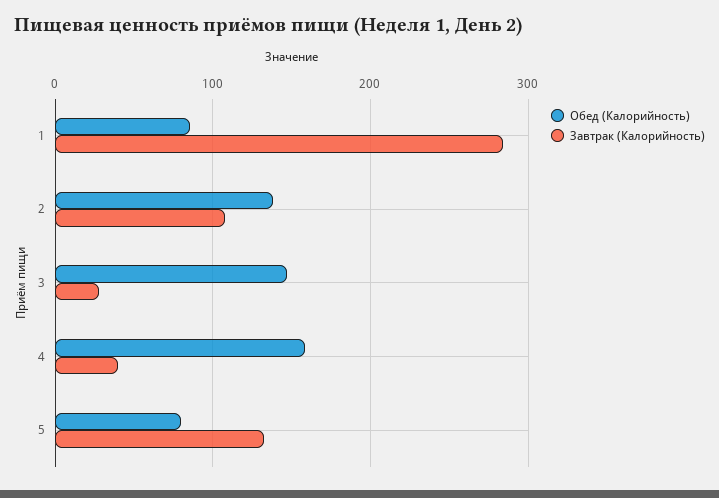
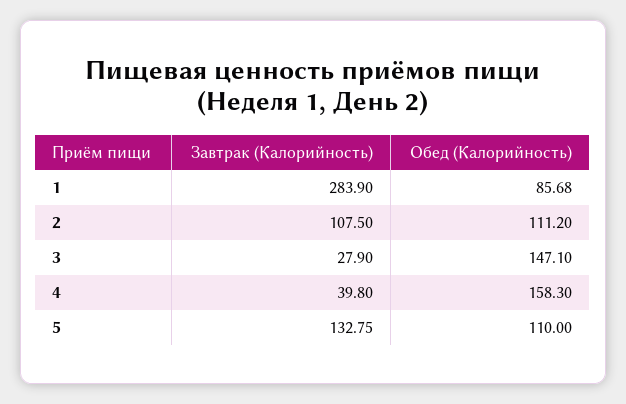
Обед (Калорийность), 2: 140 -> 111.2
Обед (Калорийность), 5: 80 -> 110

